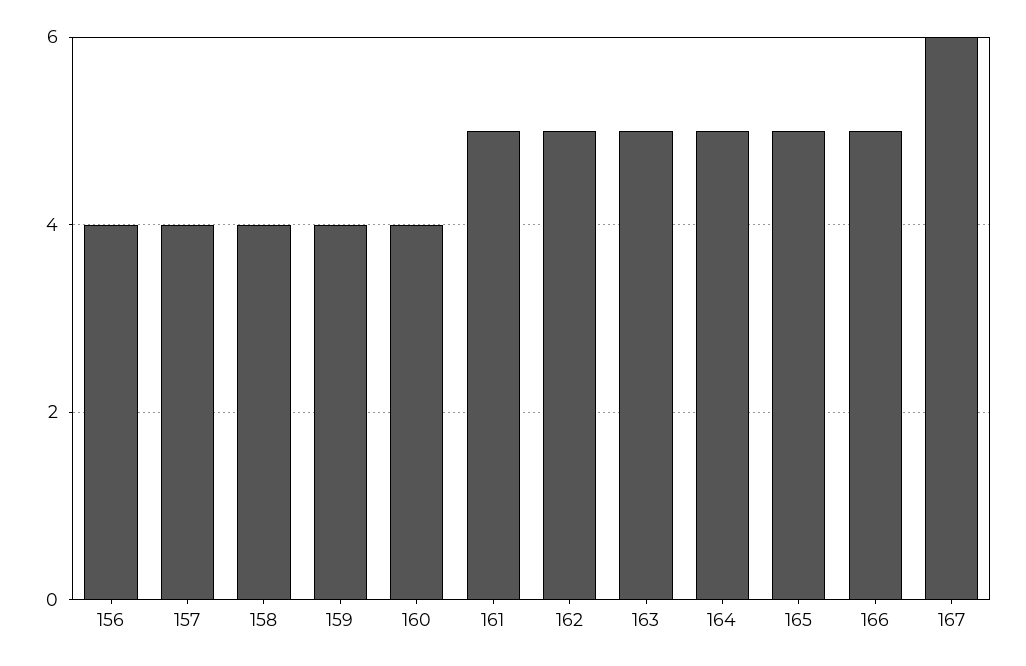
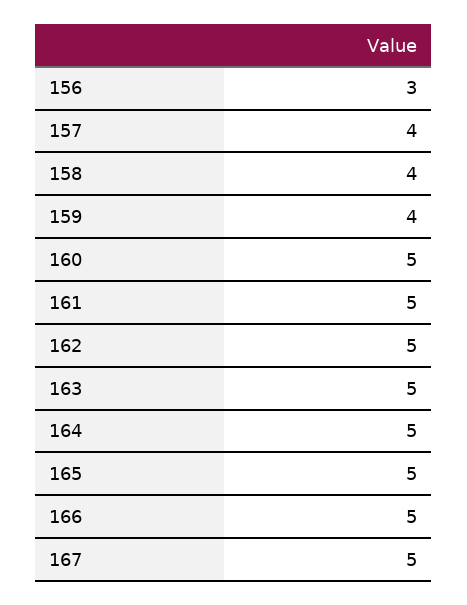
156: 4 -> 3
160: 4 -> 5
167: 6 -> 5

